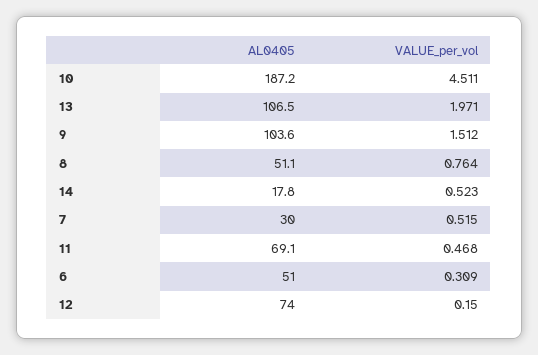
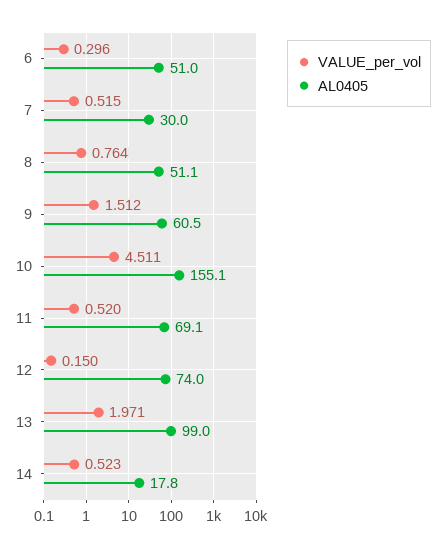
AL0405, 10: 187.2 -> 155.1
AL0405, 13: 106.5 -> 99
AL0405, 9: 103.6 -> 60.5
VALUE_per_vol, 11: 0.468 -> 0.52
VALUE_per_vol, 6: 0.309 -> 0.296

